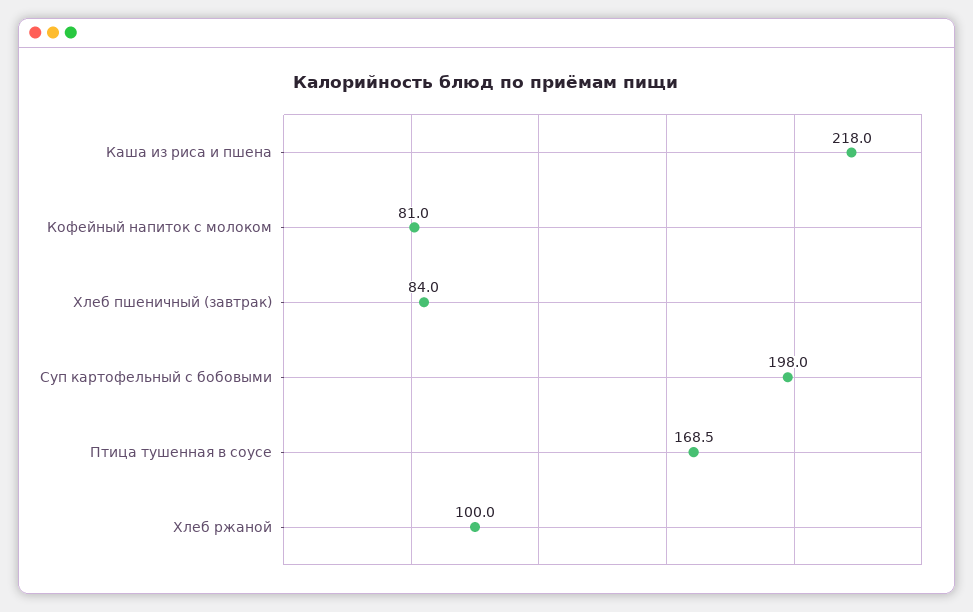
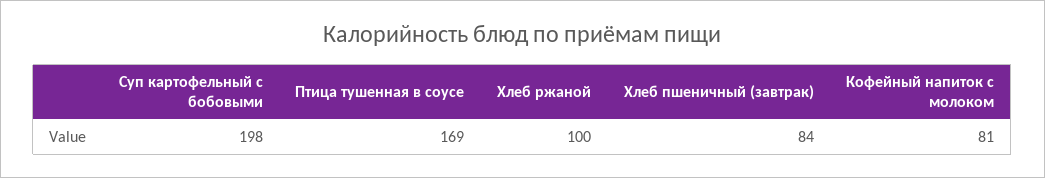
Каша из риса и пшена: 218 -> none

